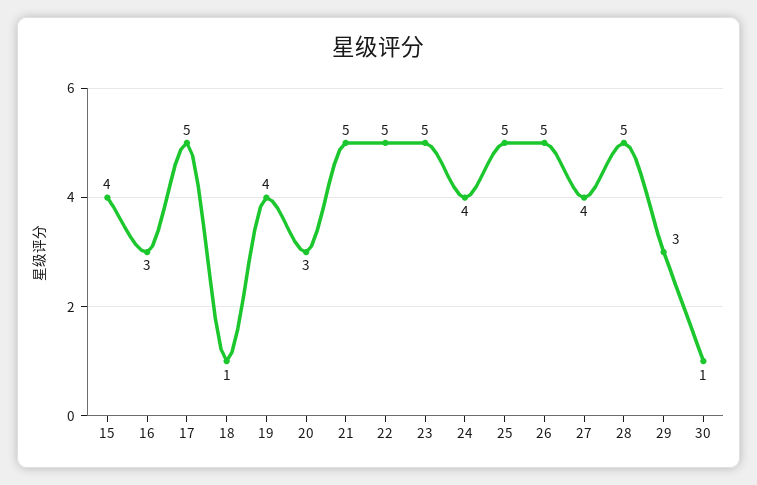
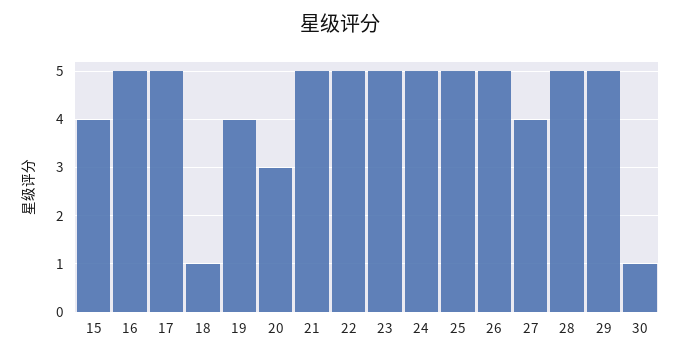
16: 3 -> 5
24: 4 -> 5
29: 3 -> 5

